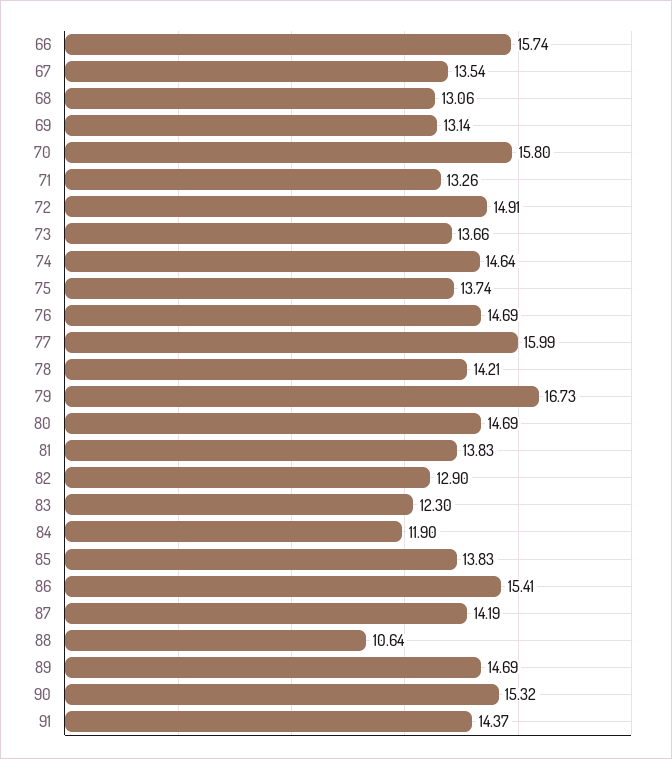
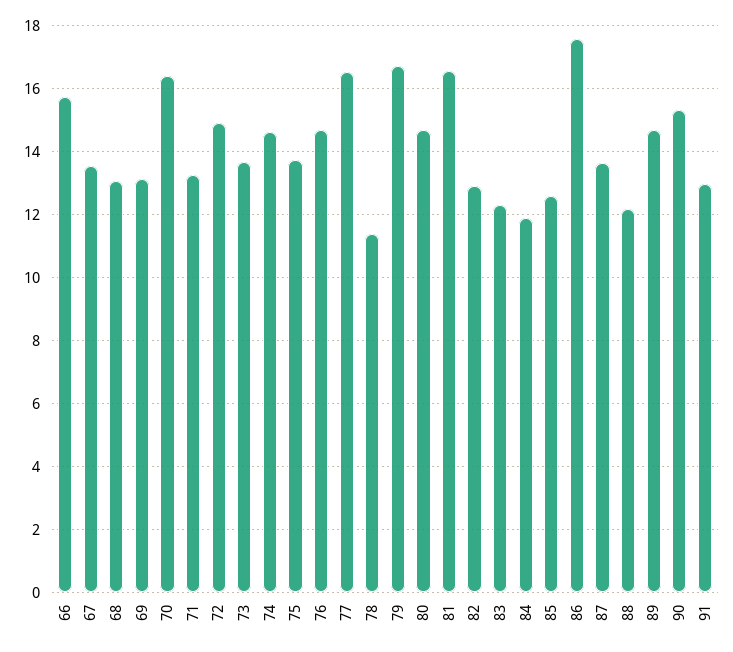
70: 15.8 -> 16.4
77: 15.99 -> 16.6
78: 14.21 -> 11.4
81: 13.83 -> 16.6
85: 13.83 -> 12.6
86: 15.41 -> 17.6
87: 14.19 -> 13.6
88: 10.64 -> 12.2
91: 14.37 -> 13

